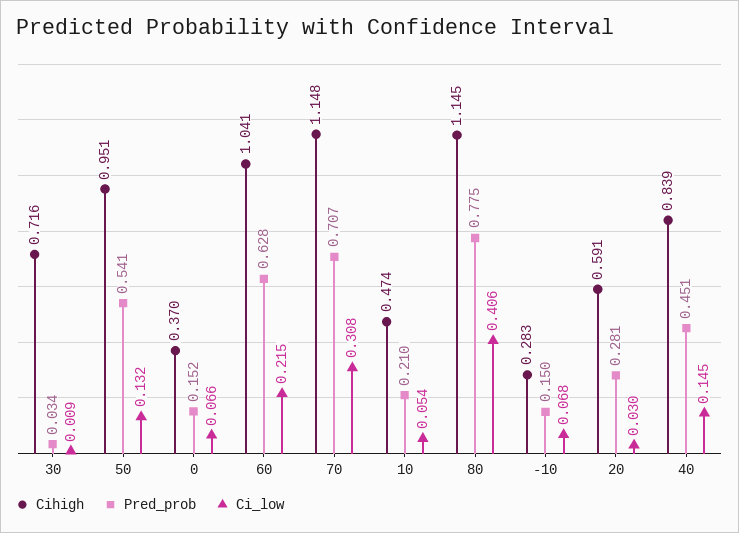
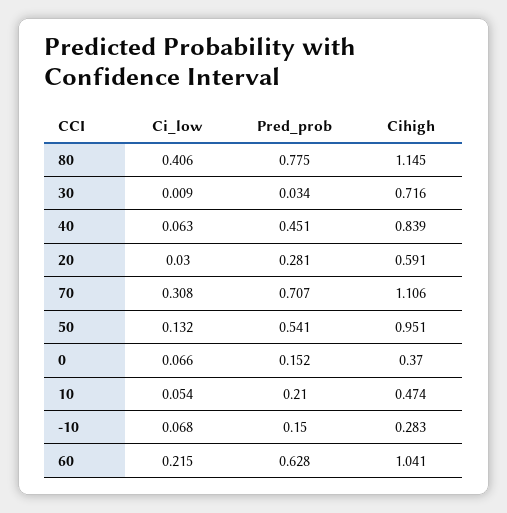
Cihigh, 70: 1.148 -> 1.106
Ci_low, 40: 0.145 -> 0.063

